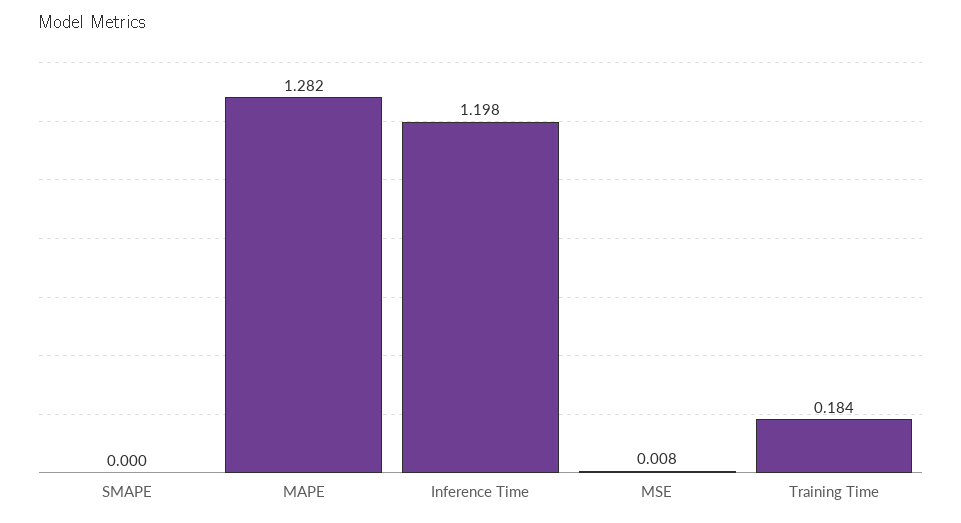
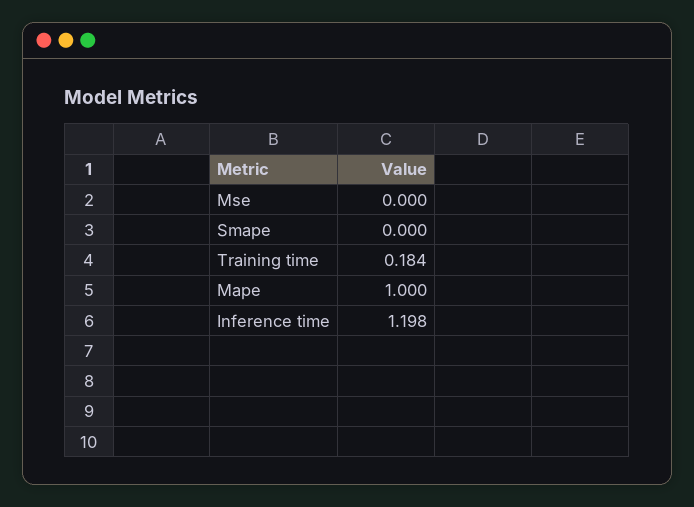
MAPE: 1.282 -> 1
MSE: 0.008 -> 0

